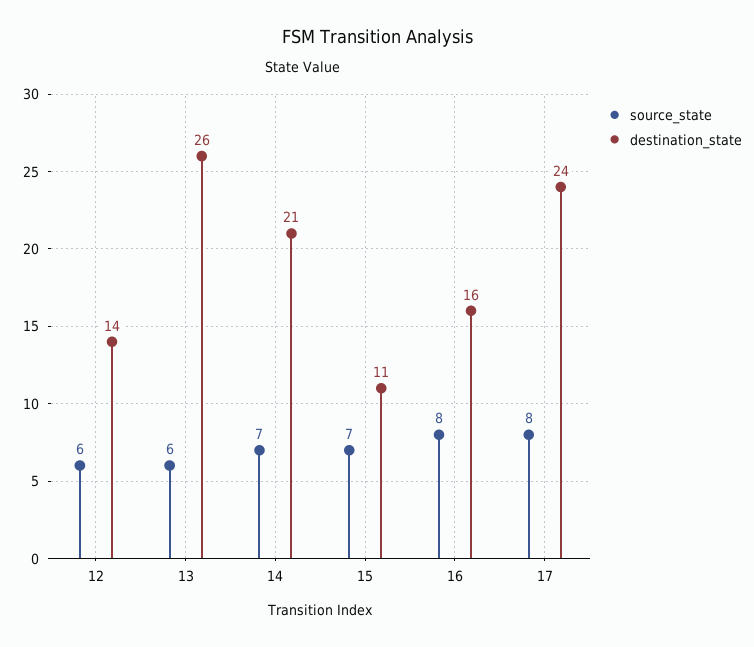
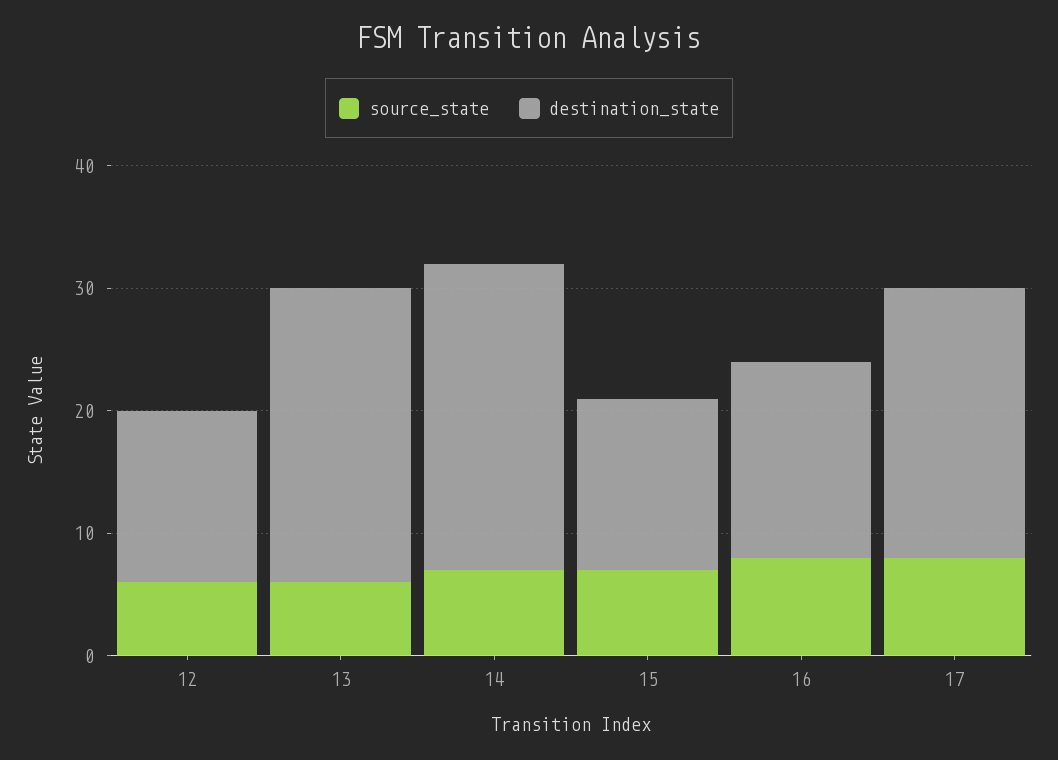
destination_state, 13: 26 -> 24
destination_state, 14: 21 -> 25
destination_state, 15: 11 -> 14
destination_state, 17: 24 -> 22

